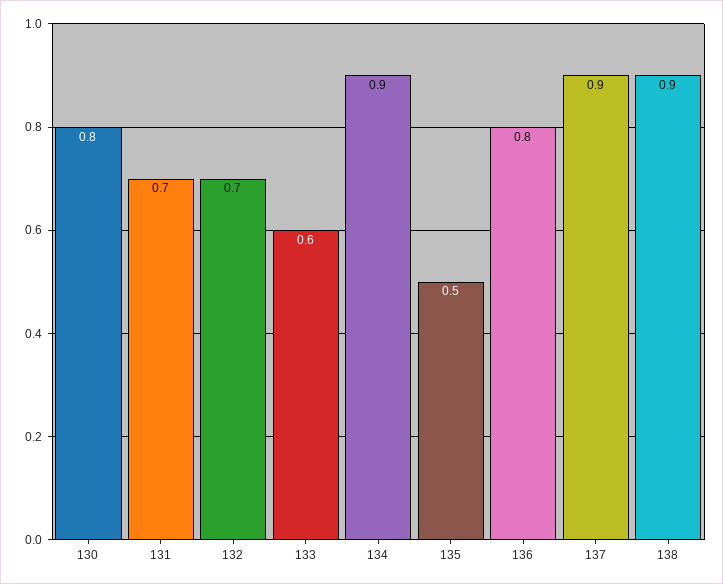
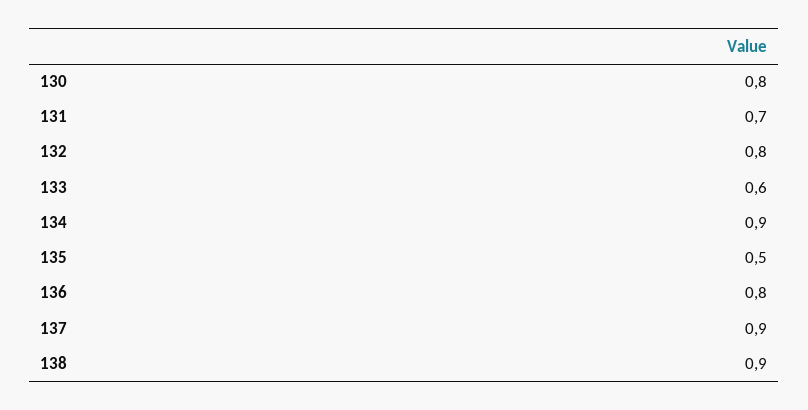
132: 0.7 -> 0.8

